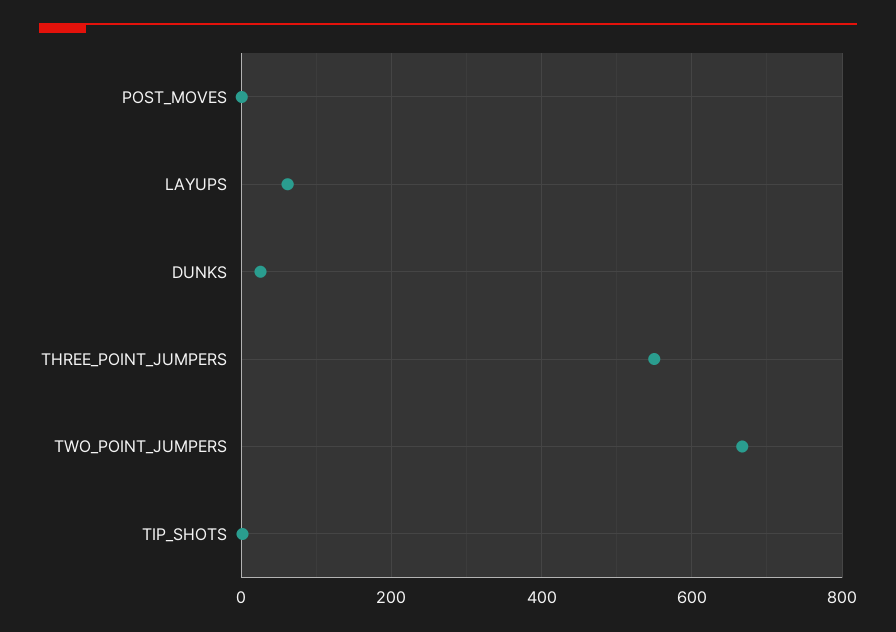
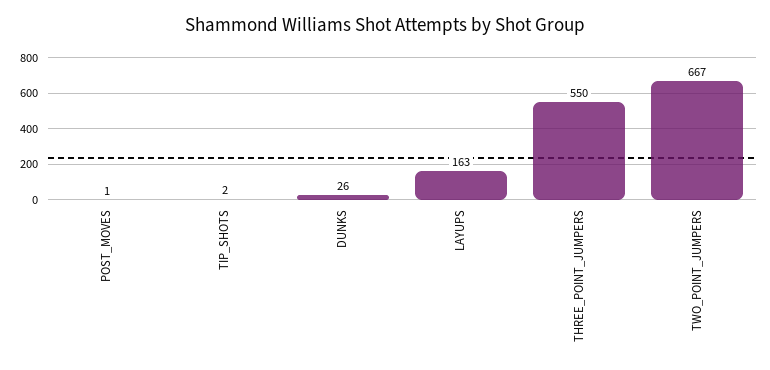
LAYUPS: 60 -> 163

